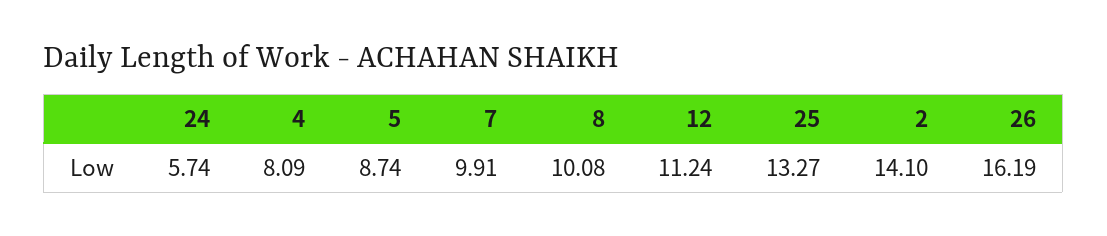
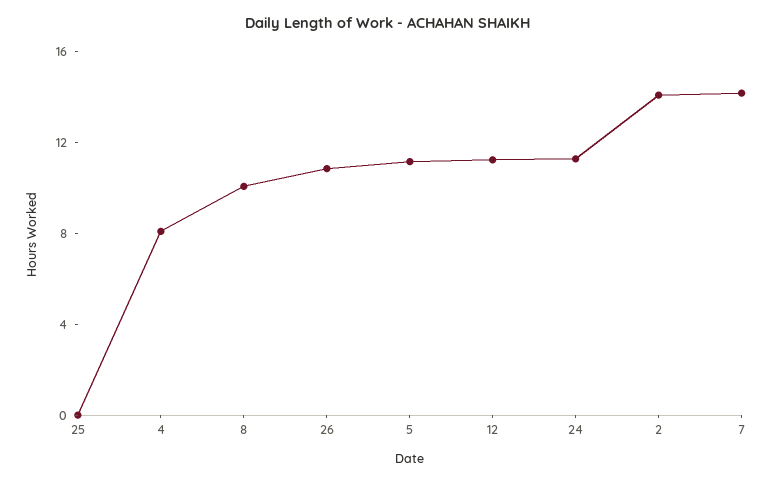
24: 5.74 -> 11
5: 8.74 -> 11
7: 9.91 -> 14
25: 13.27 -> 0
26: 16.19 -> 11

